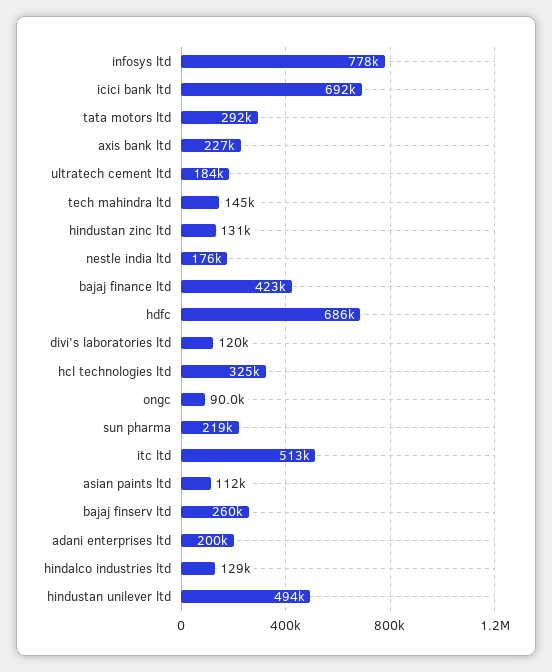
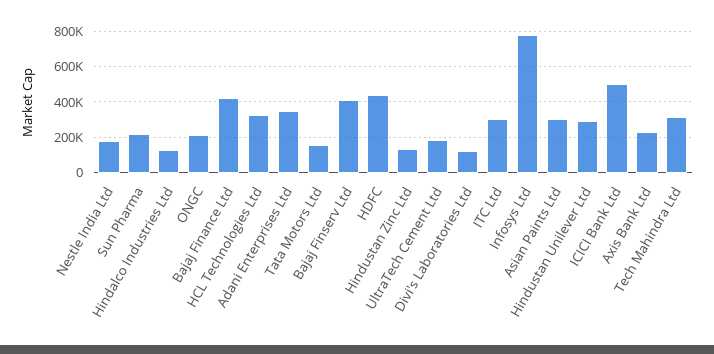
icici bank ltd: 692000 -> 500000
tata motors ltd: 292000 -> 150000
tech mahindra ltd: 145000 -> 300000
hdfc: 686000 -> 450000
ongc: 90000 -> 200000
itc ltd: 513000 -> 300000
asian paints ltd: 112000 -> 300000
bajaj finserv ltd: 260000 -> 400000
adani enterprises ltd: 200000 -> 350000
hindustan unilever ltd: 494000 -> 300000

